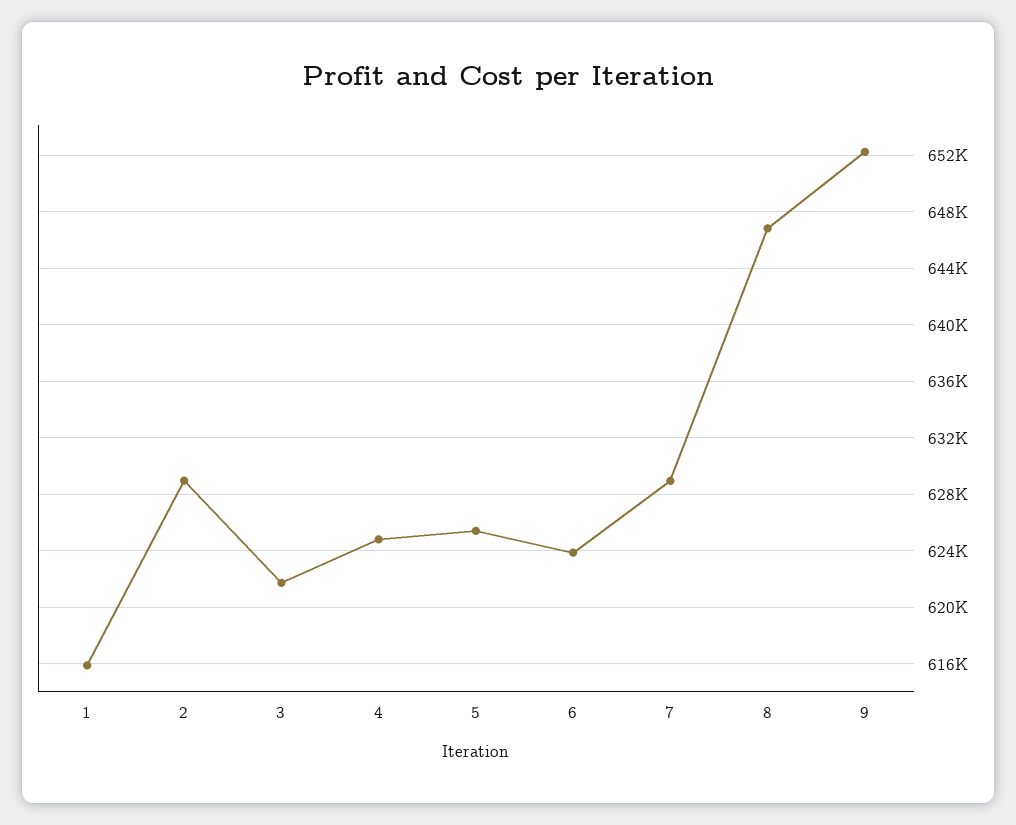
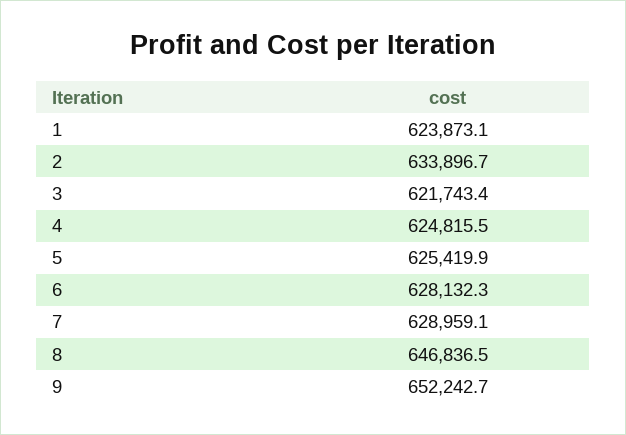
1: 616000 -> 623873.1
2: 629000 -> 633896.7
6: 624000 -> 628132.3

